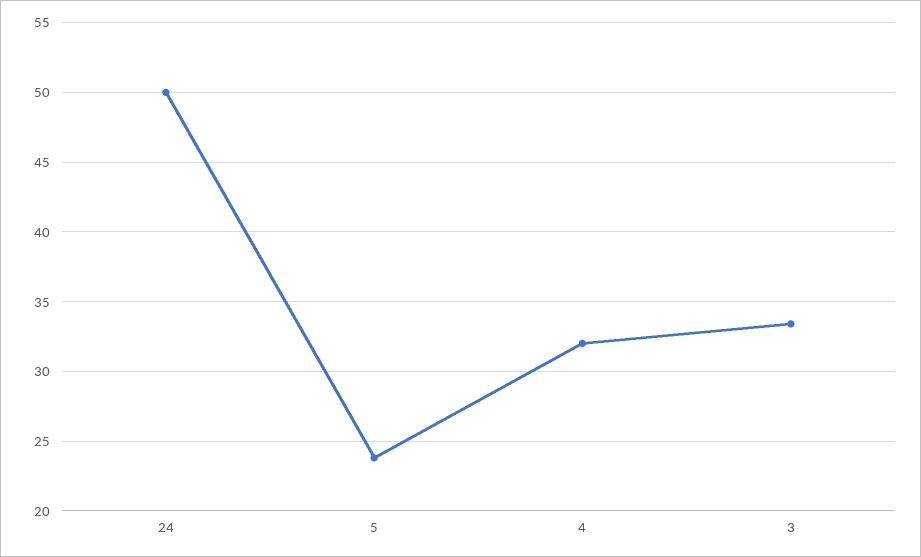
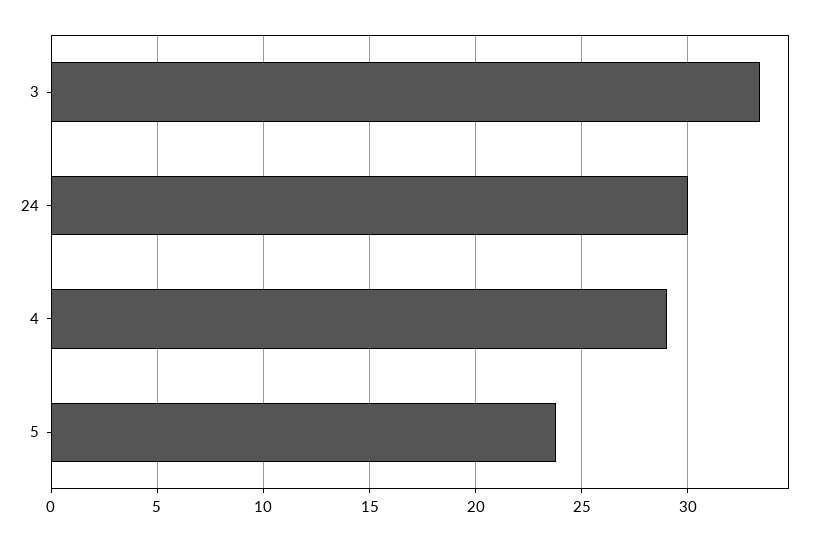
24: 50 -> 30
4: 32 -> 29

